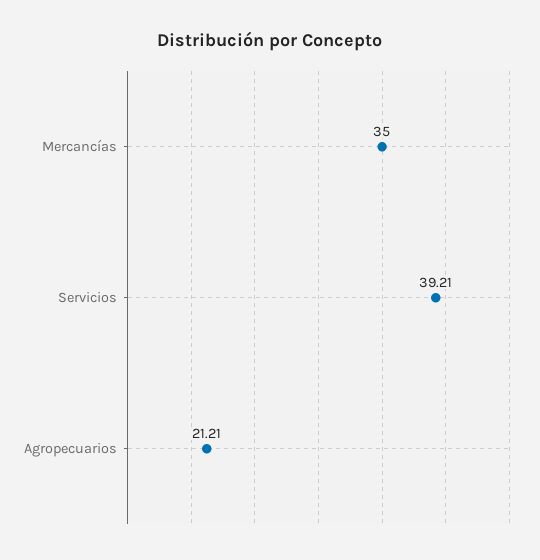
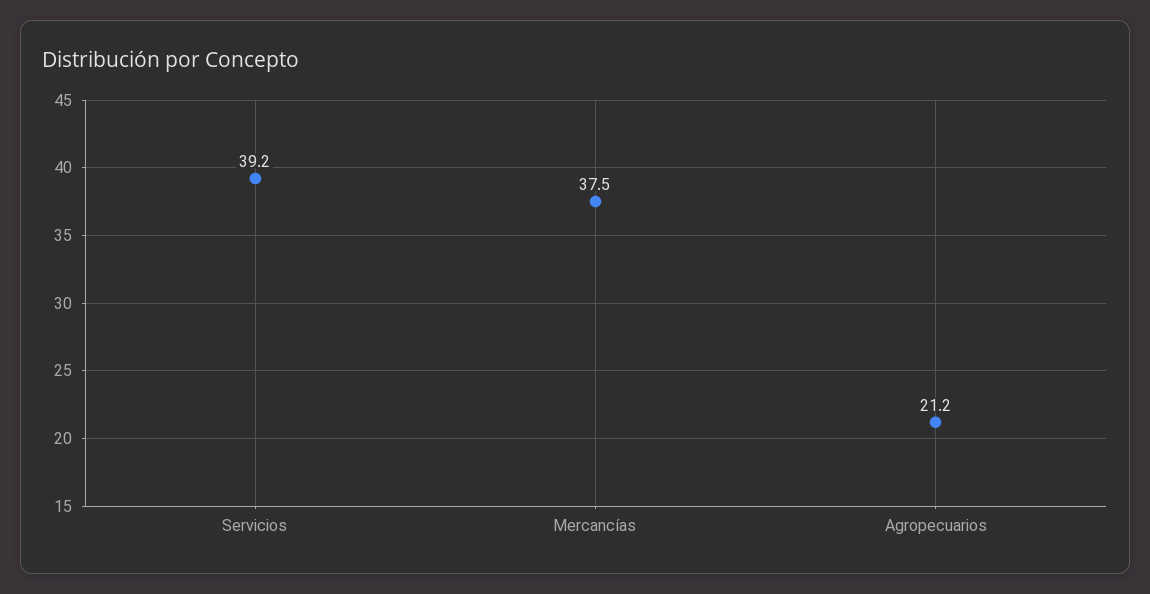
Mercancías: 35 -> 37.5

